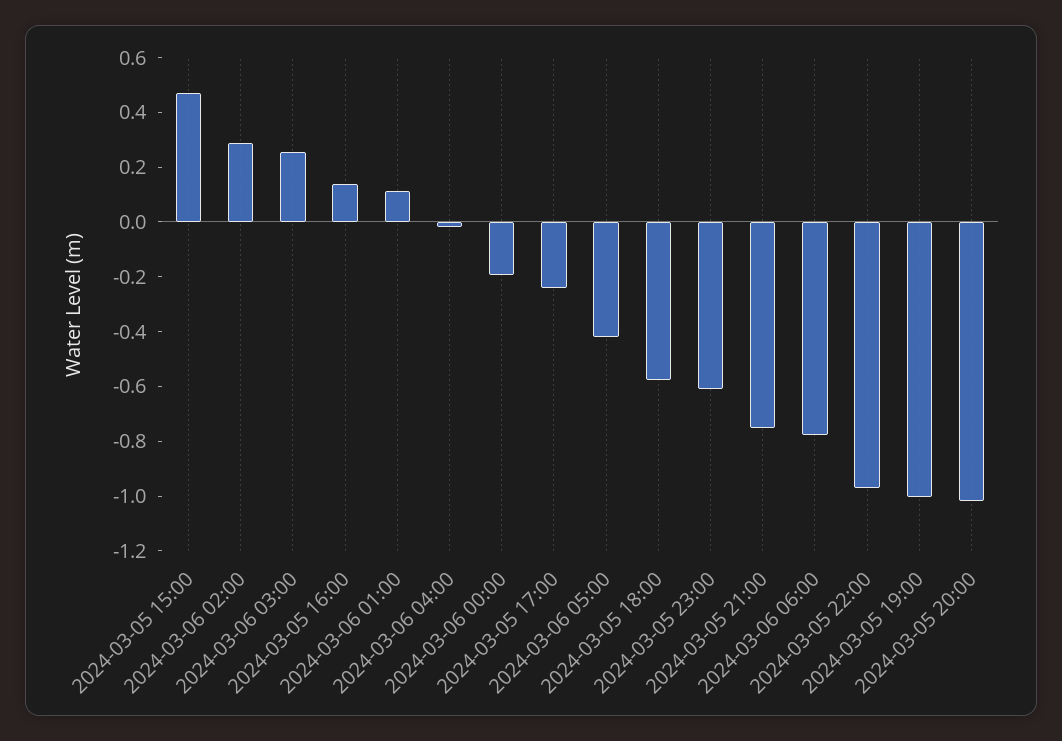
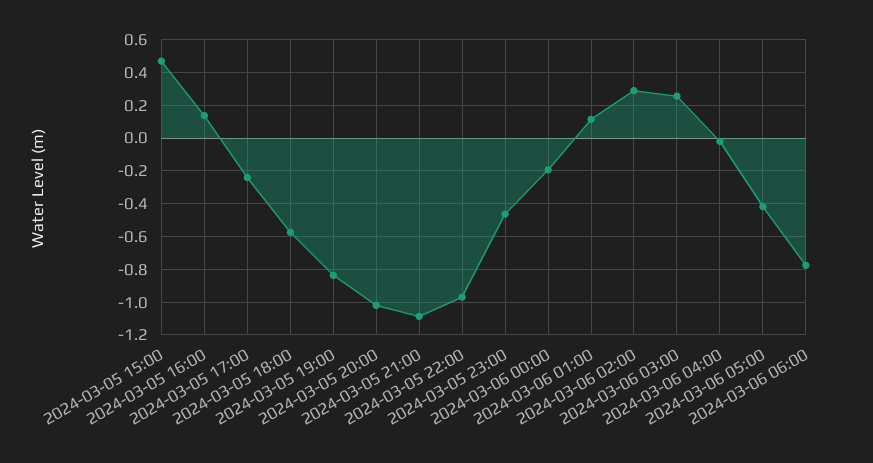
2024-03-05 23:00: -0.6 -> -0.45
2024-03-05 21:00: -0.75 -> -1.1
2024-03-05 19:00: -1 -> -0.85

